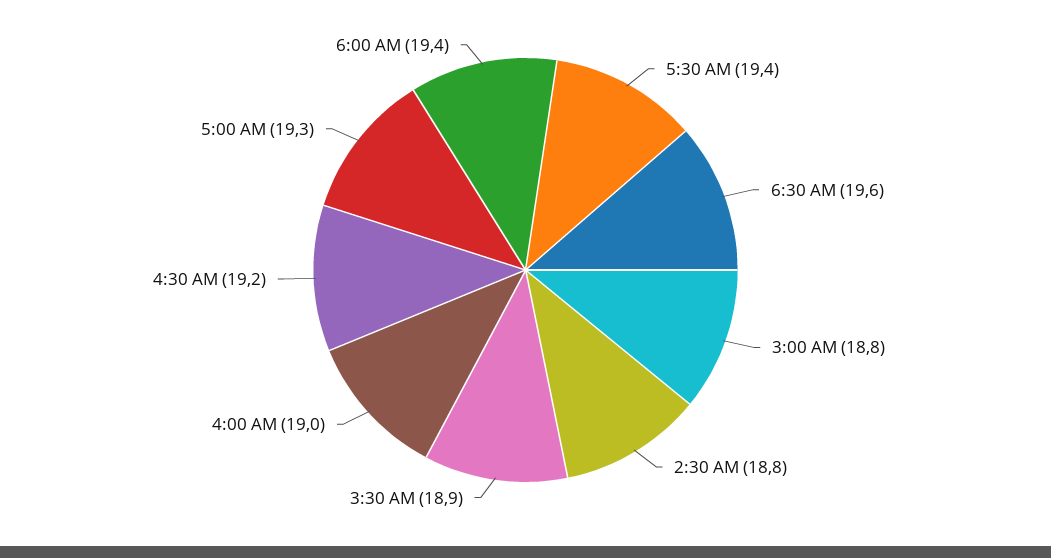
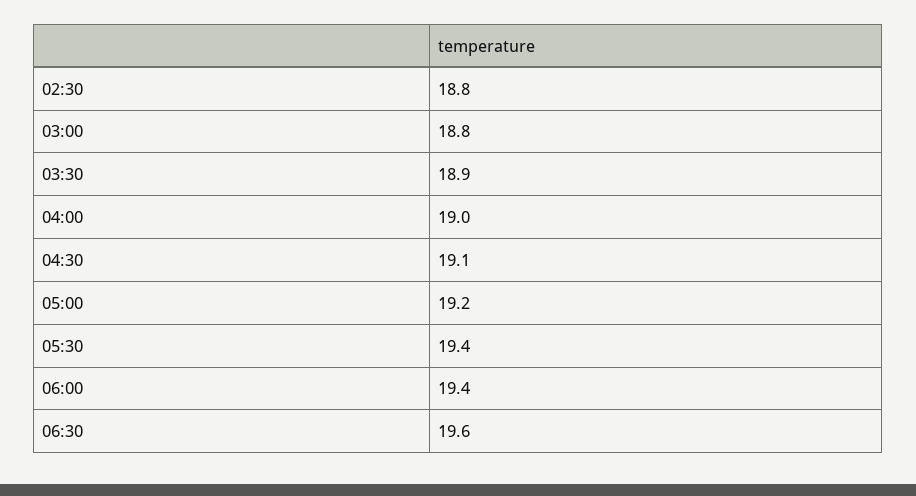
4:30 AM: 19.2 -> 19.1
5:00 AM: 19.3 -> 19.2

